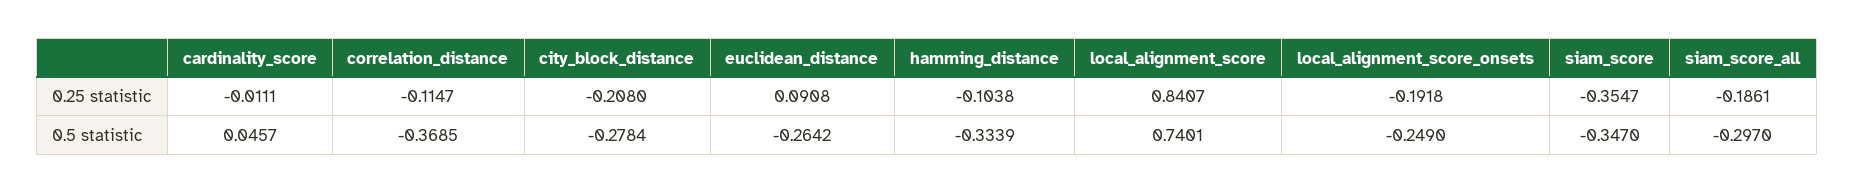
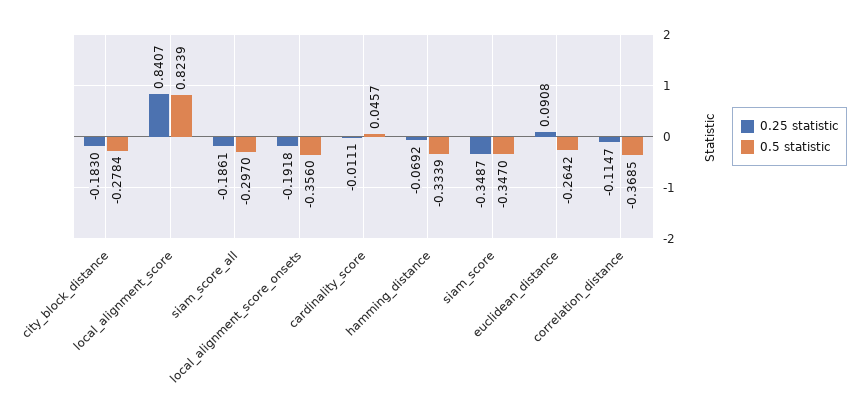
0.25 statistic, city_block_distance: -0.208 -> -0.183
0.25 statistic, hamming_distance: -0.1038 -> -0.0692
0.25 statistic, siam_score: -0.3547 -> -0.3487
0.5 statistic, local_alignment_score: 0.7401 -> 0.8239
0.5 statistic, local_alignment_score_onsets: -0.249 -> -0.356

